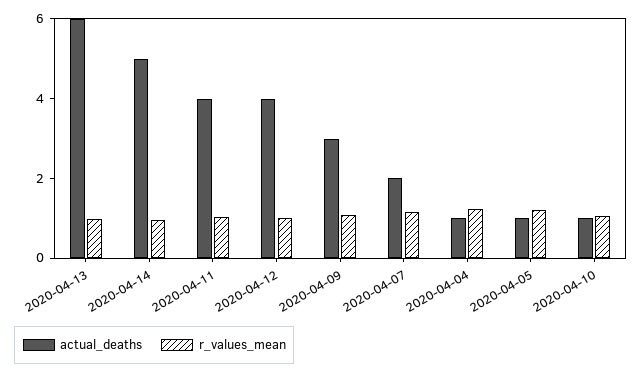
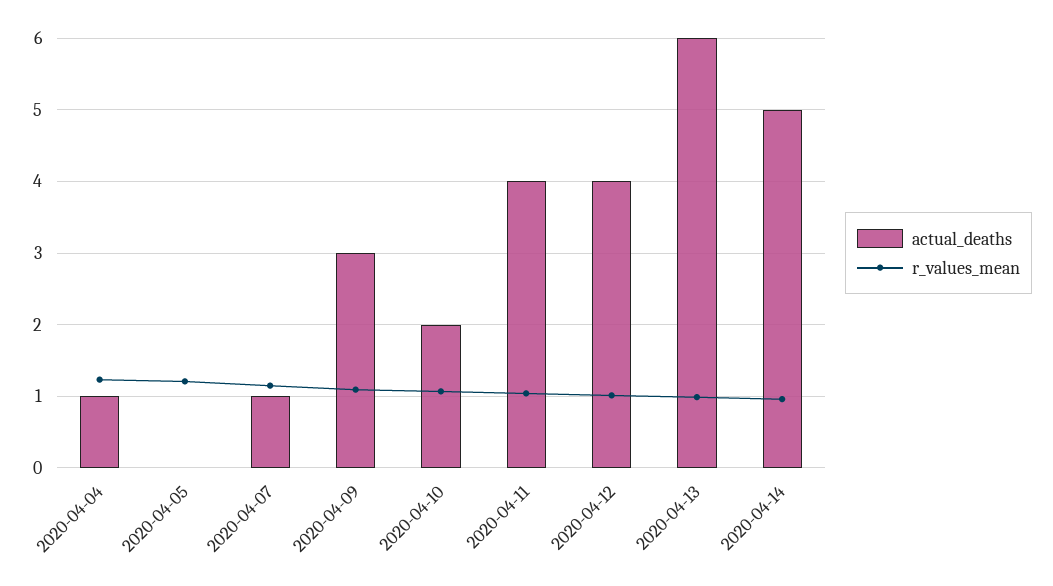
actual_deaths, 2020-04-07: 2 -> 1
actual_deaths, 2020-04-05: 1 -> 0
actual_deaths, 2020-04-10: 1 -> 2

